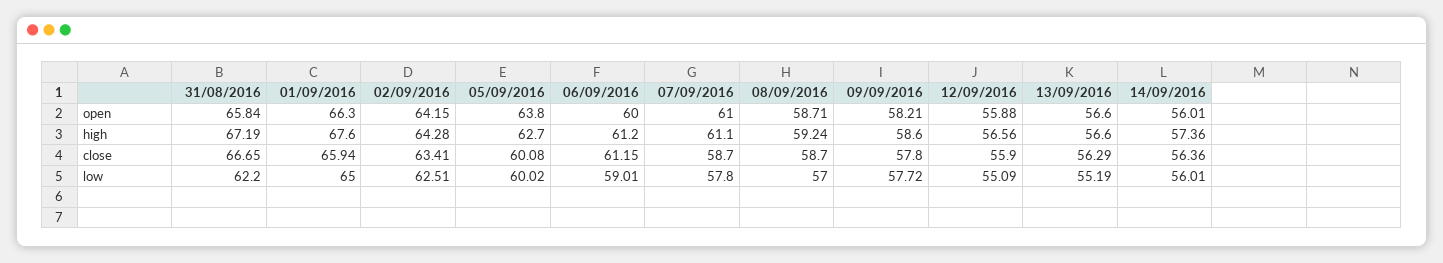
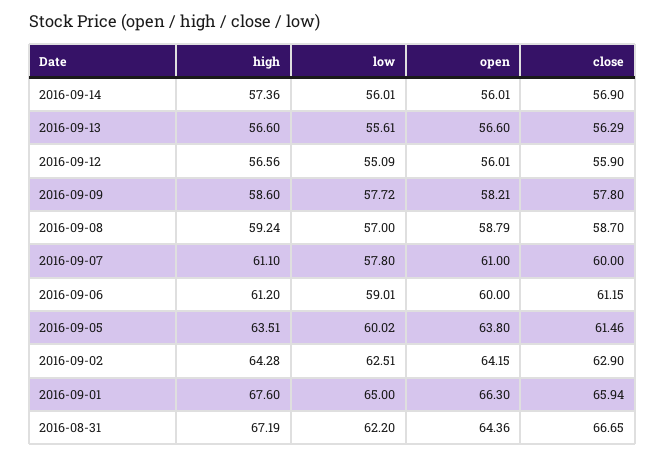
31/08/2016, open: 65.84 -> 64.36
08/09/2016, open: 58.71 -> 58.79
12/09/2016, open: 55.88 -> 56.01
05/09/2016, high: 62.7 -> 63.51
02/09/2016, close: 63.41 -> 62.9
05/09/2016, close: 60.08 -> 61.46
07/09/2016, close: 58.7 -> 60
14/09/2016, close: 56.36 -> 56.9
13/09/2016, low: 55.19 -> 55.61

